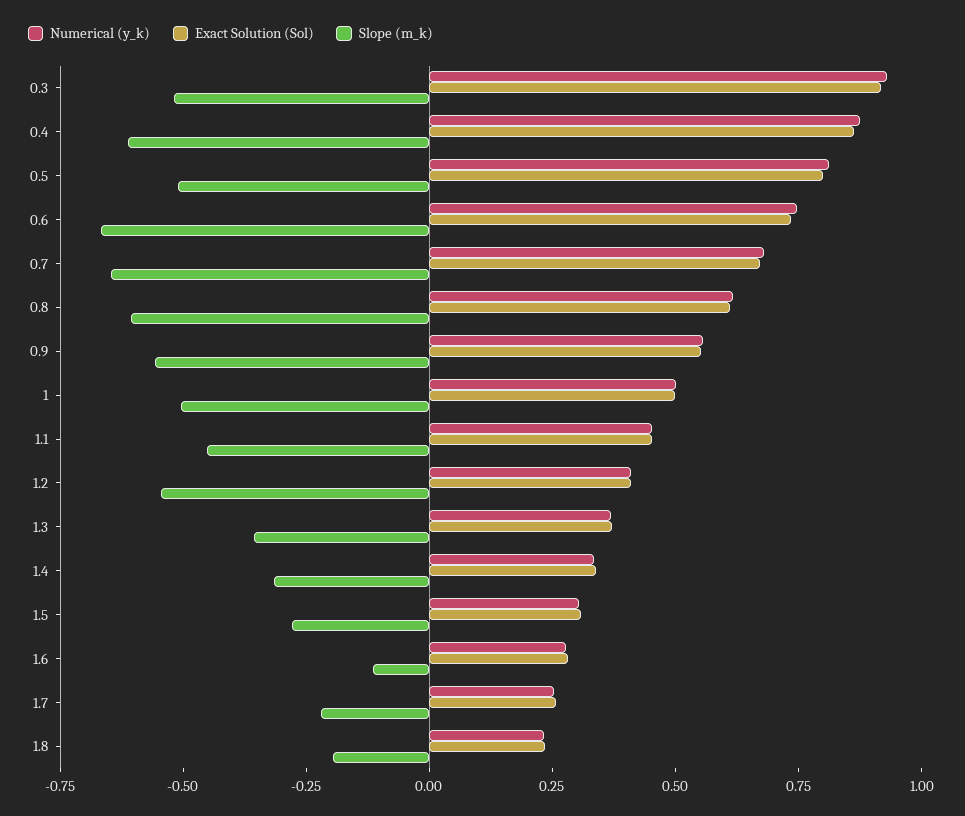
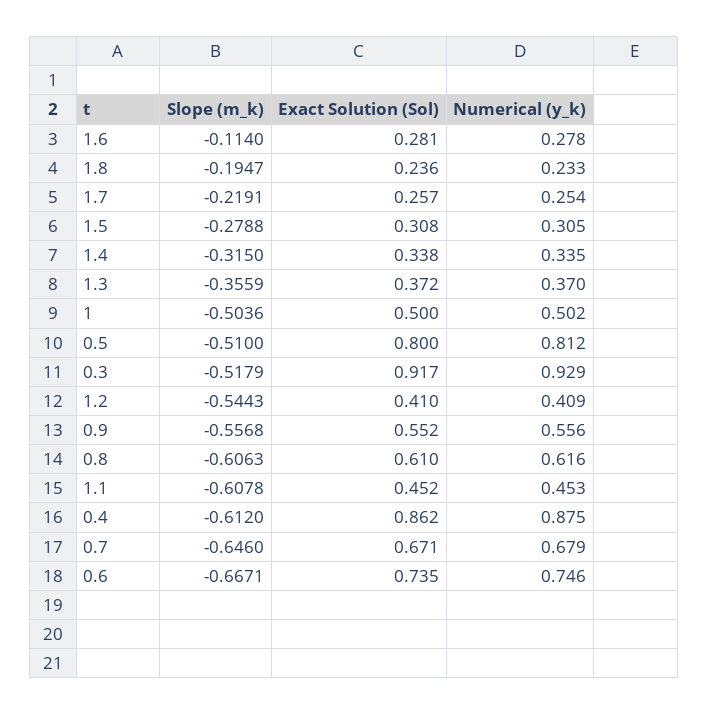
Slope (m_k), 1.1: -0.45 -> -0.6078

